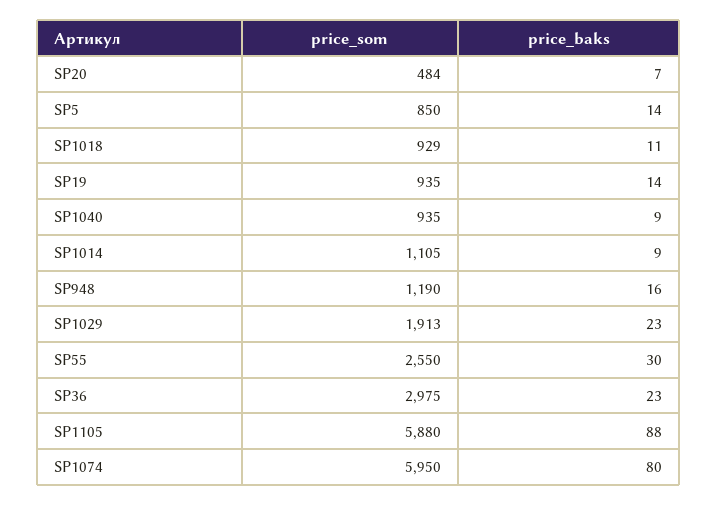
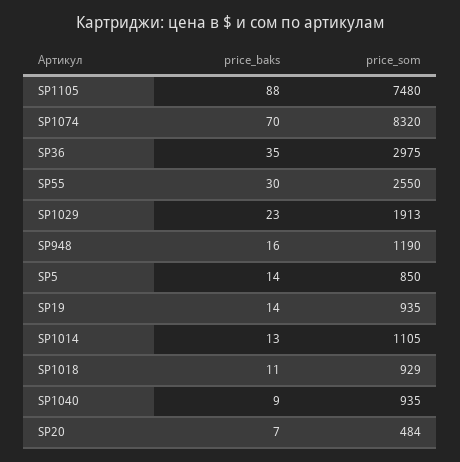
price_baks, SP1014: 9 -> 13
price_baks, SP36: 23 -> 35
price_som, SP1105: 5880 -> 7480
price_som, SP1074: 5950 -> 8320
price_baks, SP1074: 80 -> 70

